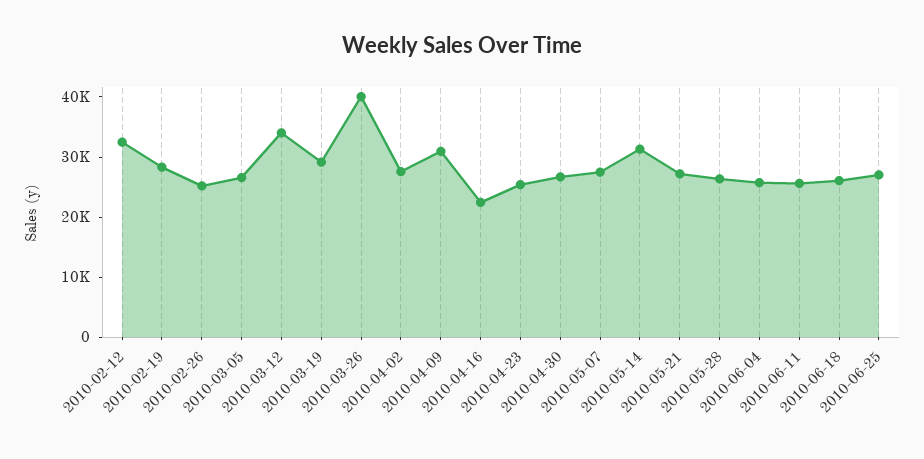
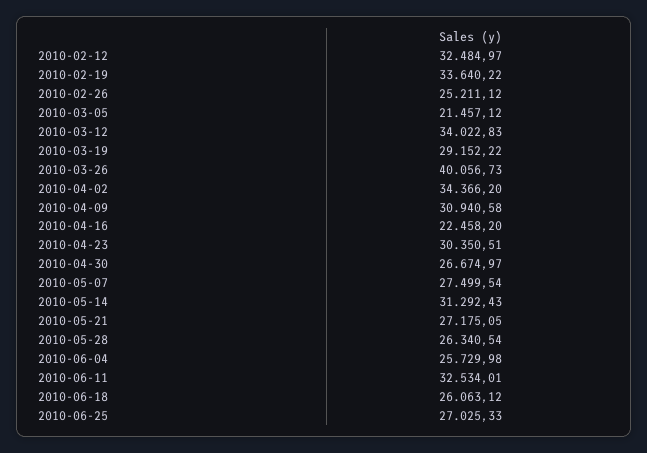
2010-02-19: 28000 -> 33640.22
2010-03-05: 26000 -> 21457.12
2010-04-02: 28000 -> 34366.2
2010-04-23: 26000 -> 30350.51
2010-06-11: 26000 -> 32534.01

